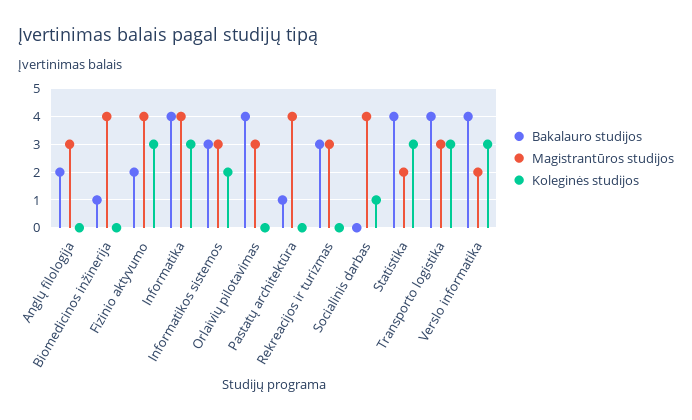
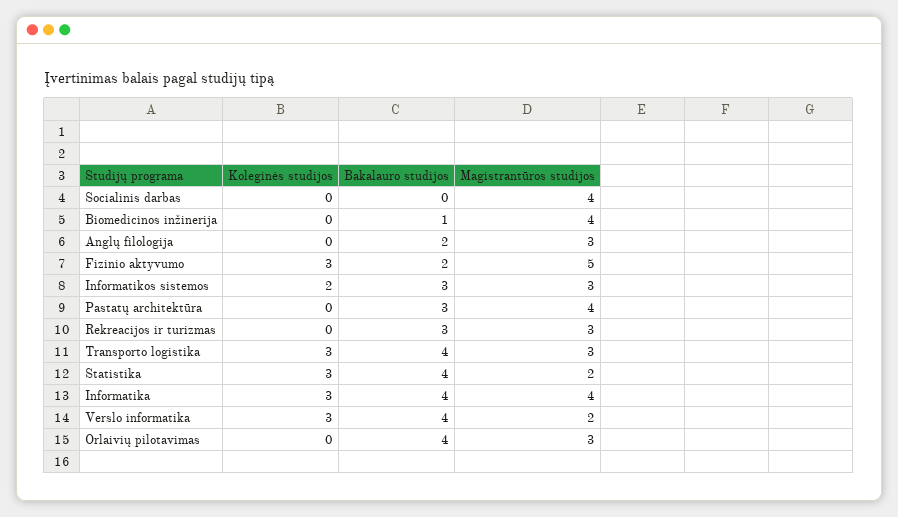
Magistrantūros studijos, Fizinio aktyvumo: 4 -> 5
Bakalauro studijos, Pastatų architektūra: 1 -> 3
Koleginės studijos, Socialinis darbas: 1 -> 0

